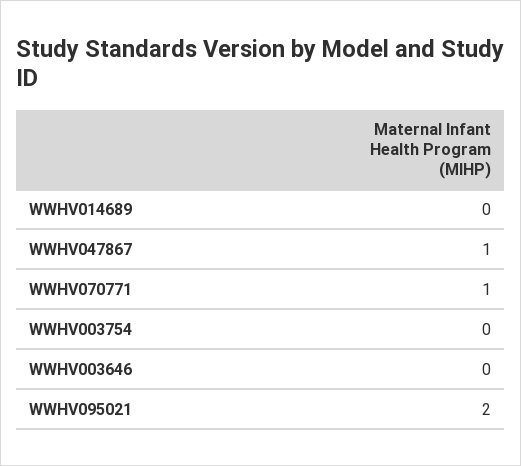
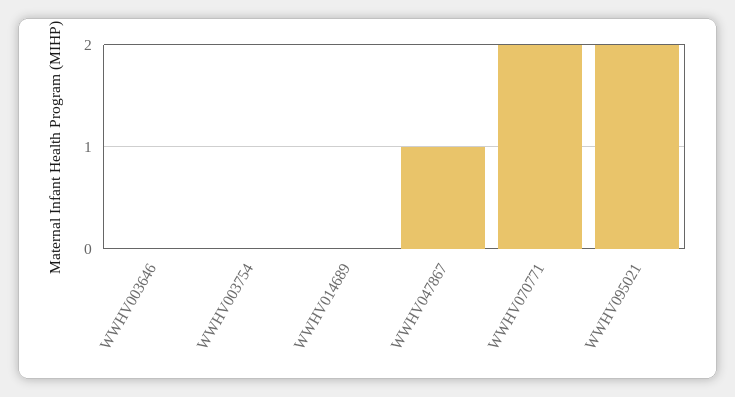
WWHV070771: 1 -> 2

